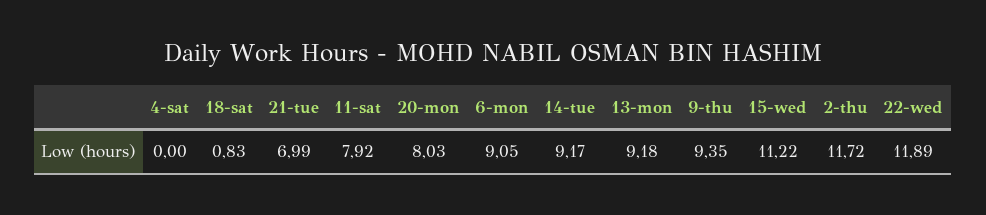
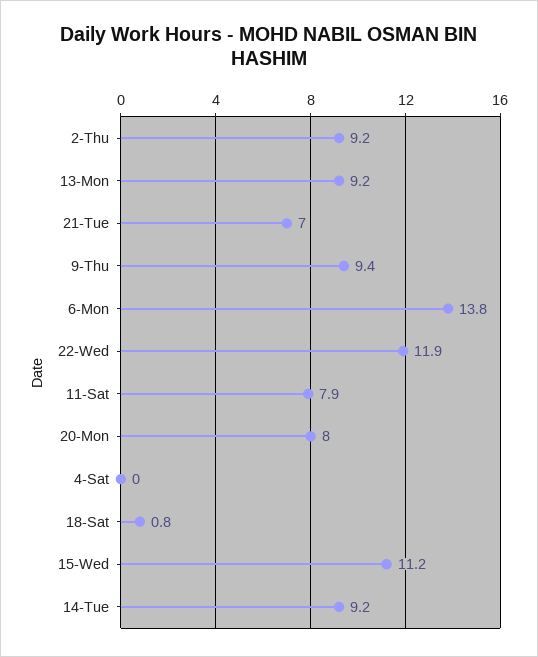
6-mon: 9.05 -> 13.8
2-thu: 11.72 -> 9.2

